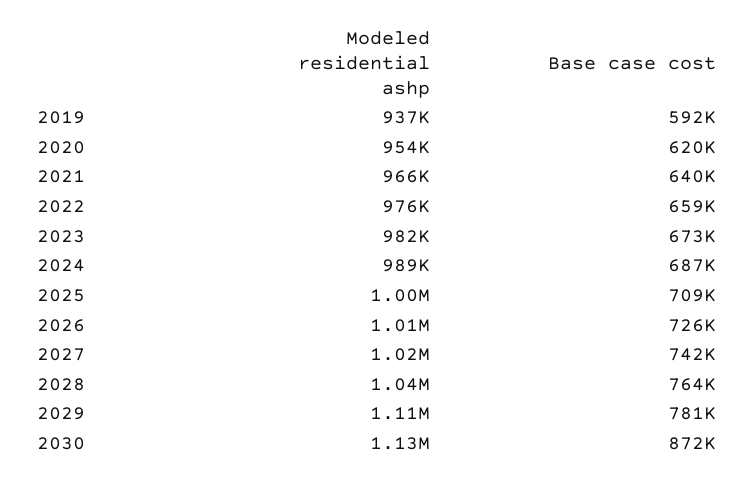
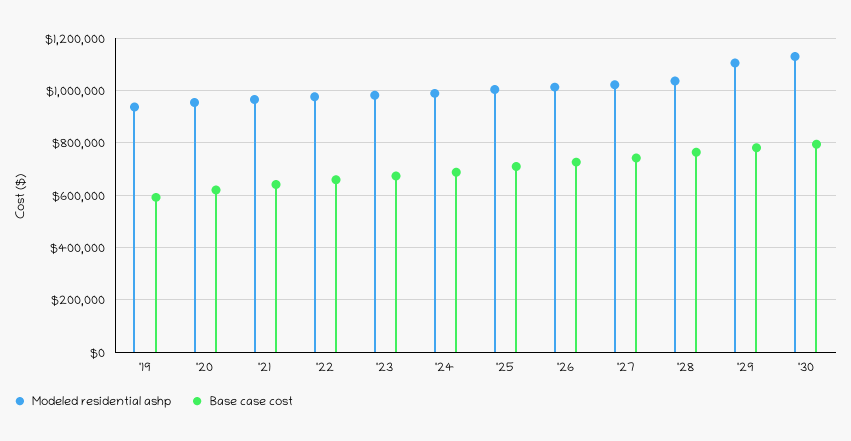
Base case cost, 2030: 872000 -> 800000

